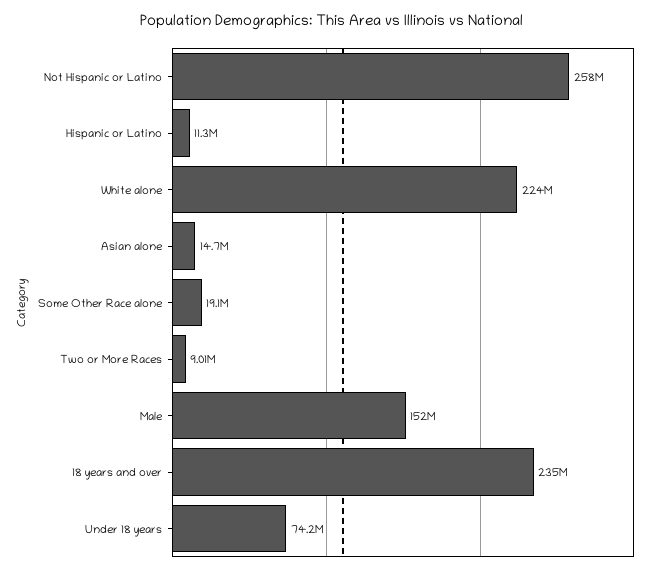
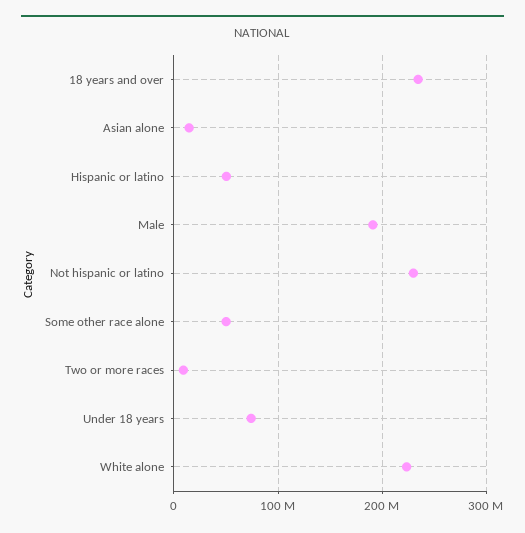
Not Hispanic or Latino: 258000000 -> 230000000
Hispanic or Latino: 11300000 -> 50000000
Some Other Race alone: 19100000 -> 50000000
Male: 152000000 -> 190000000

